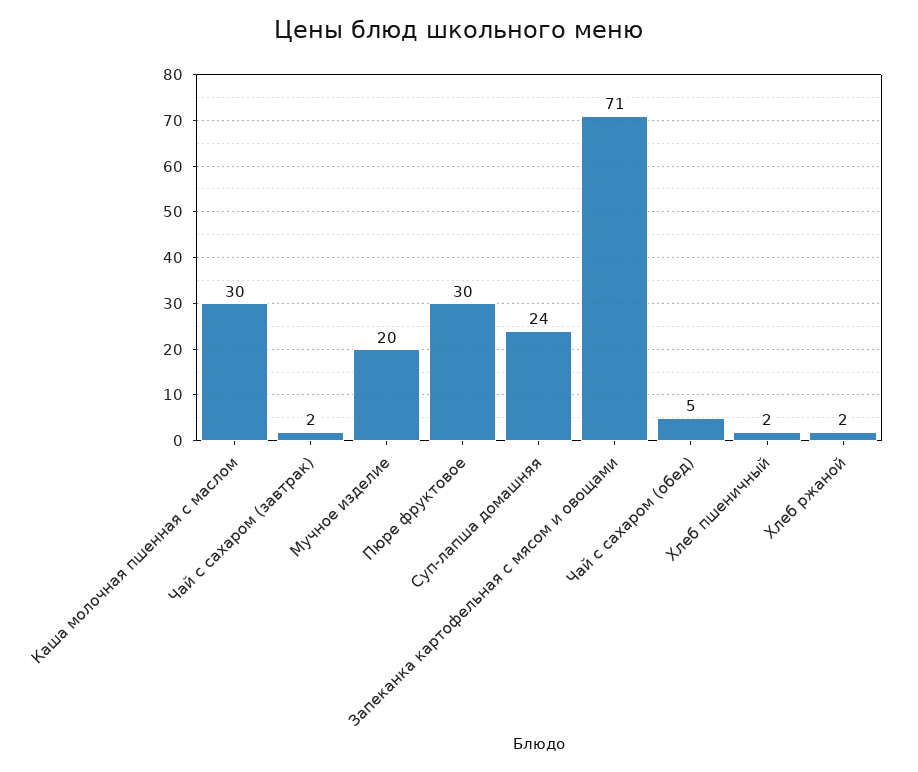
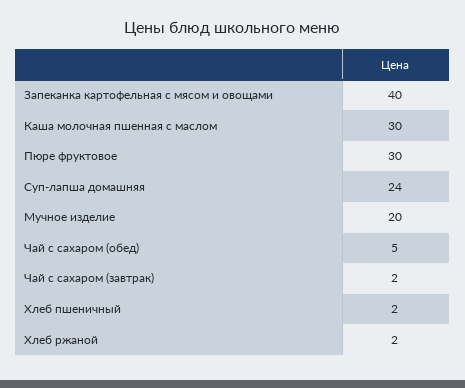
Запеканка картофельная с мясом и овощами: 71 -> 40

